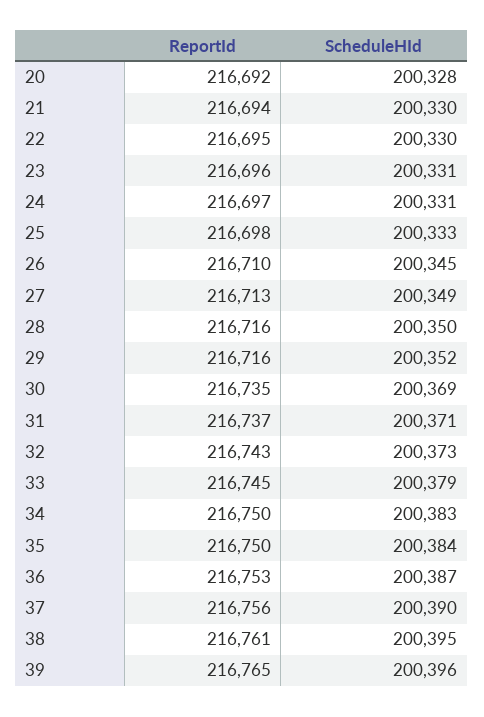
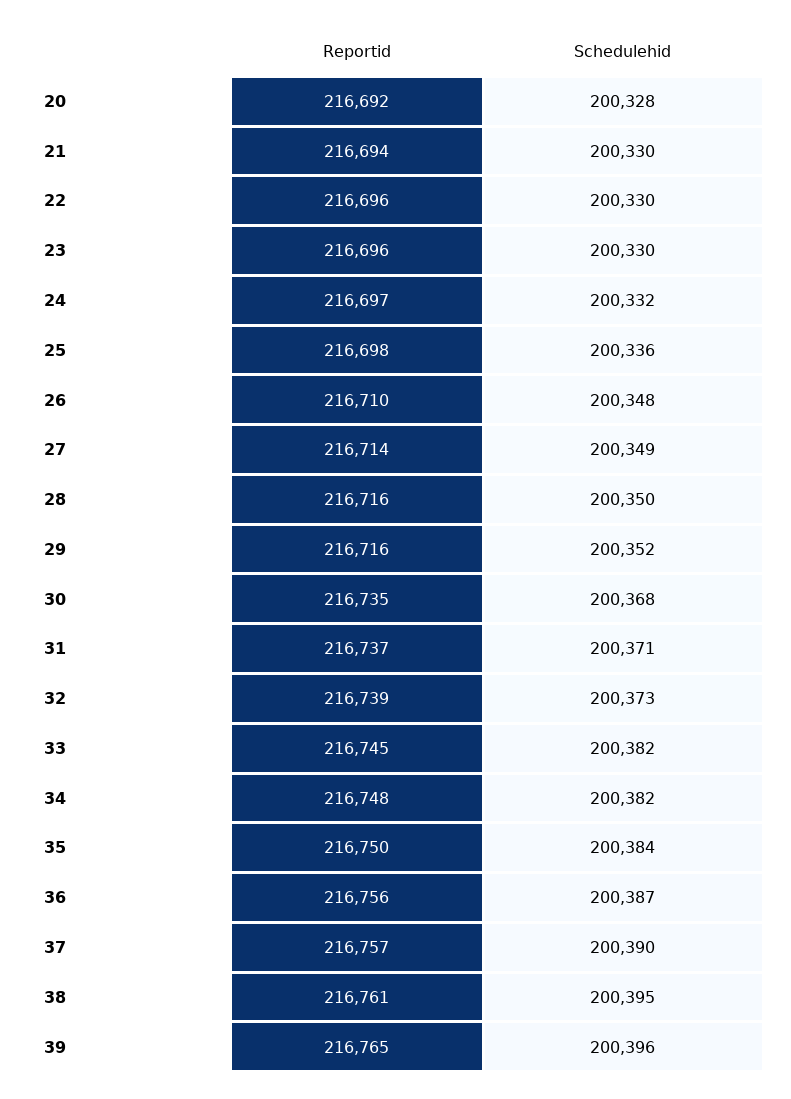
ReportId, 22: 216695 -> 216696
ScheduleHId, 23: 200331 -> 200330
ScheduleHId, 24: 200331 -> 200332
ScheduleHId, 25: 200333 -> 200336
ScheduleHId, 26: 200345 -> 200348
ReportId, 27: 216713 -> 216714
ScheduleHId, 30: 200369 -> 200368
ReportId, 32: 216743 -> 216739
ScheduleHId, 33: 200379 -> 200382
ReportId, 34: 216750 -> 216748
ScheduleHId, 34: 200383 -> 200382
ReportId, 36: 216753 -> 216756
ReportId, 37: 216756 -> 216757

